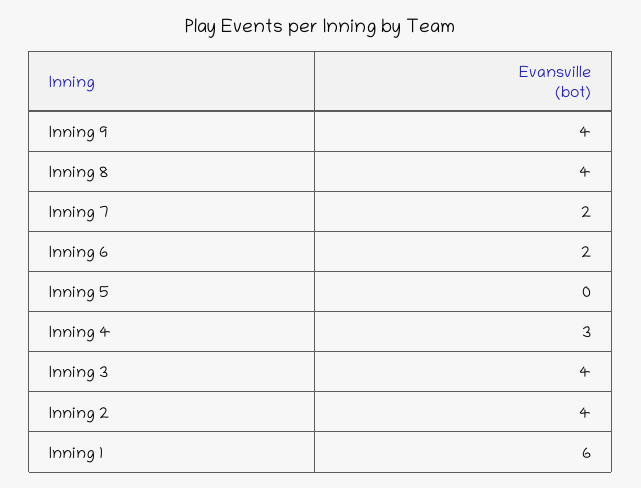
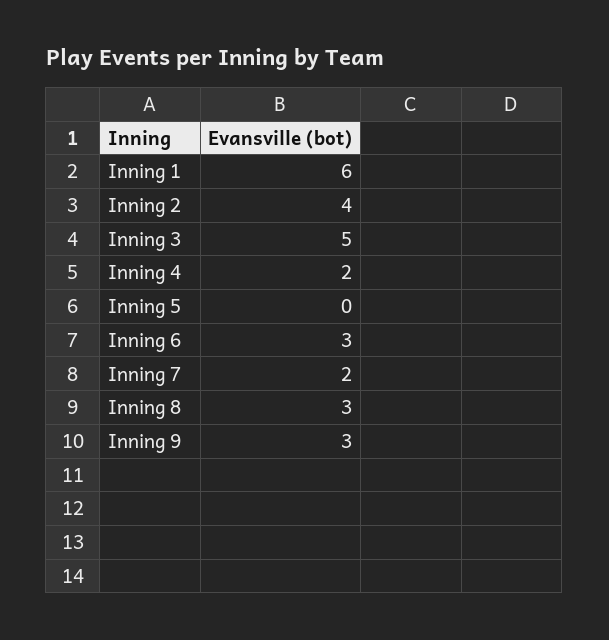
Inning 9: 4 -> 3
Inning 8: 4 -> 3
Inning 6: 2 -> 3
Inning 4: 3 -> 2
Inning 3: 4 -> 5

